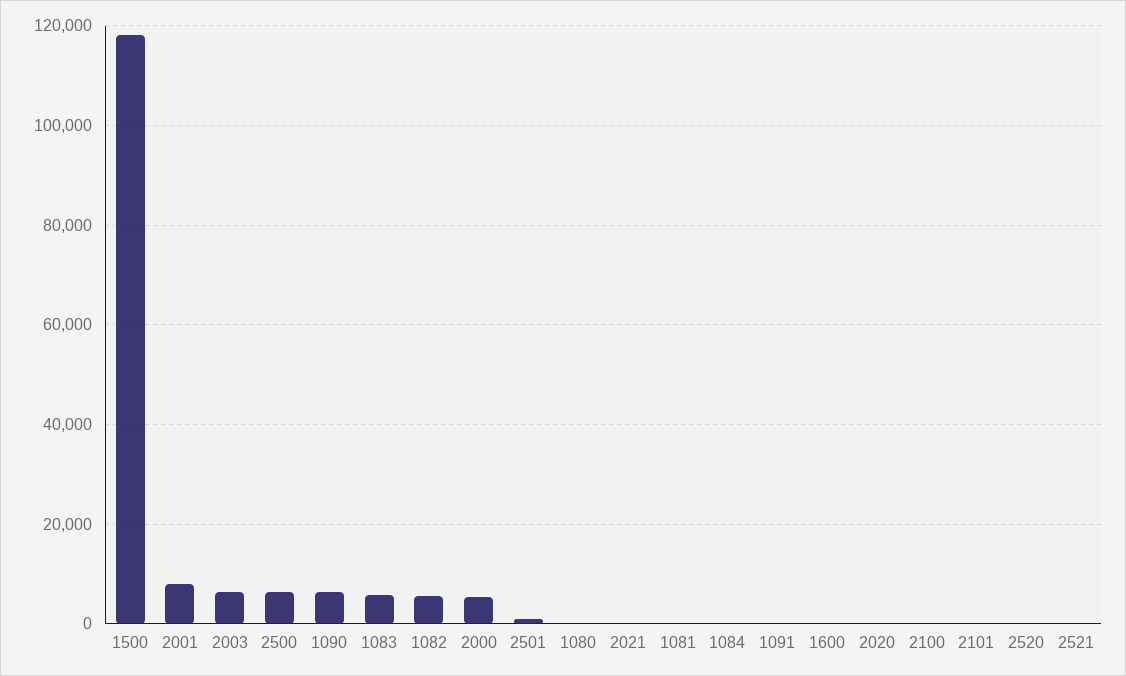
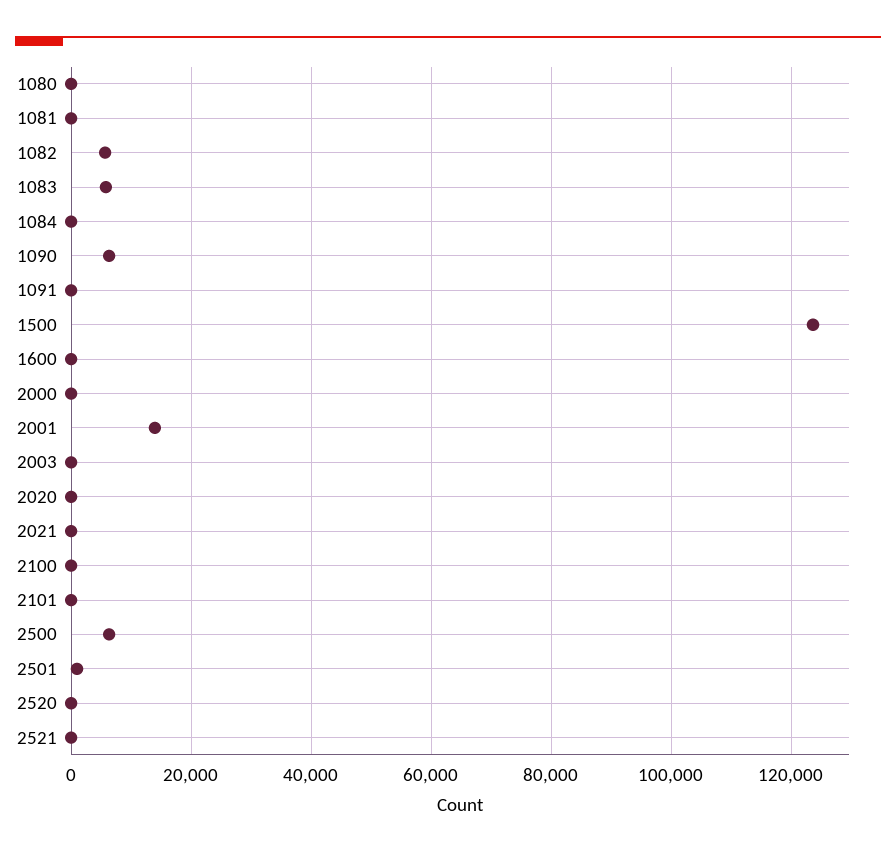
1500: 118000 -> 124000
2001: 8000 -> 14000
2003: 6000 -> 0
2000: 6000 -> 0

